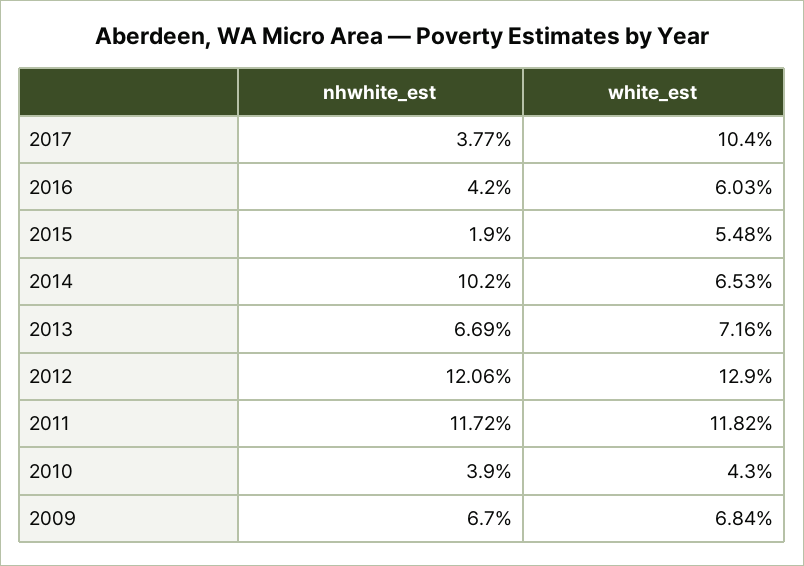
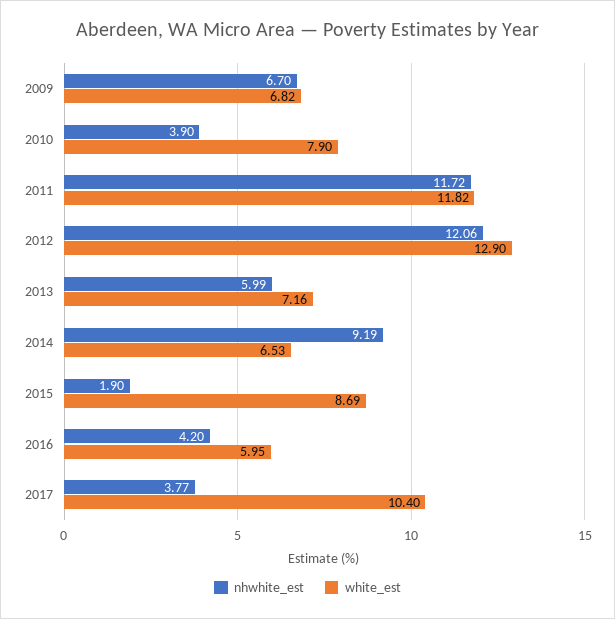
white_est, 2016: 6.03 -> 5.95
white_est, 2015: 5.48 -> 8.69
nhwhite_est, 2014: 10.2 -> 9.19
nhwhite_est, 2013: 6.69 -> 5.99
white_est, 2010: 4.3 -> 7.9
white_est, 2009: 6.84 -> 6.82

